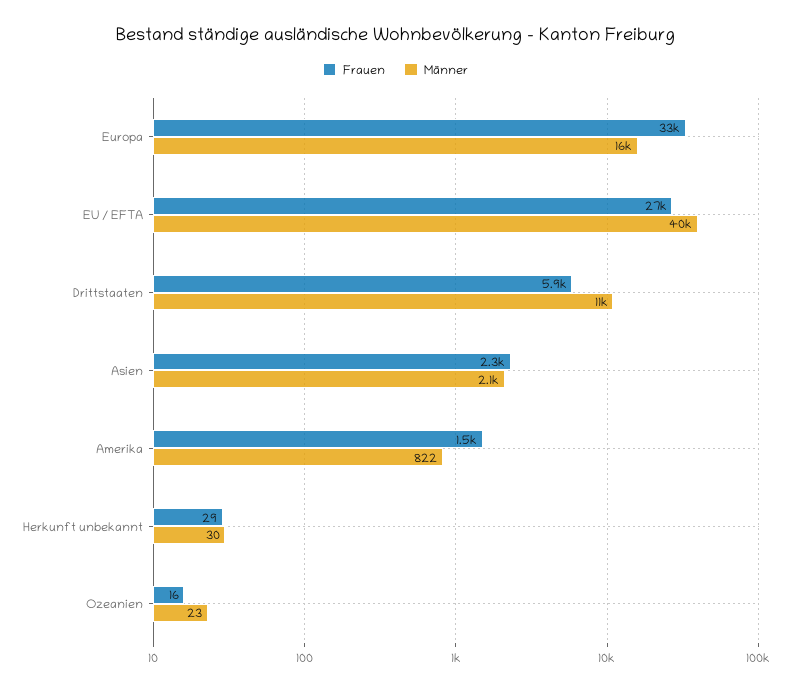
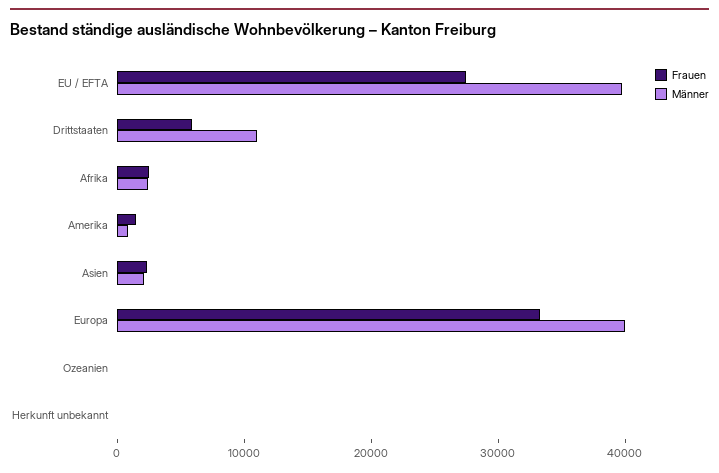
Männer, Europa: 16000 -> 40000
Frauen, Afrika: none -> 2000
Männer, Afrika: none -> 2000

